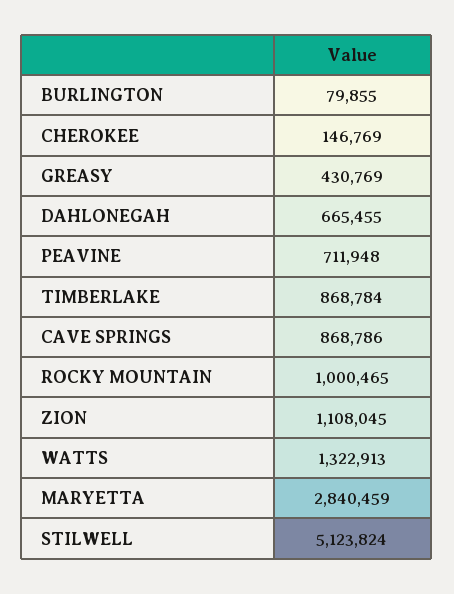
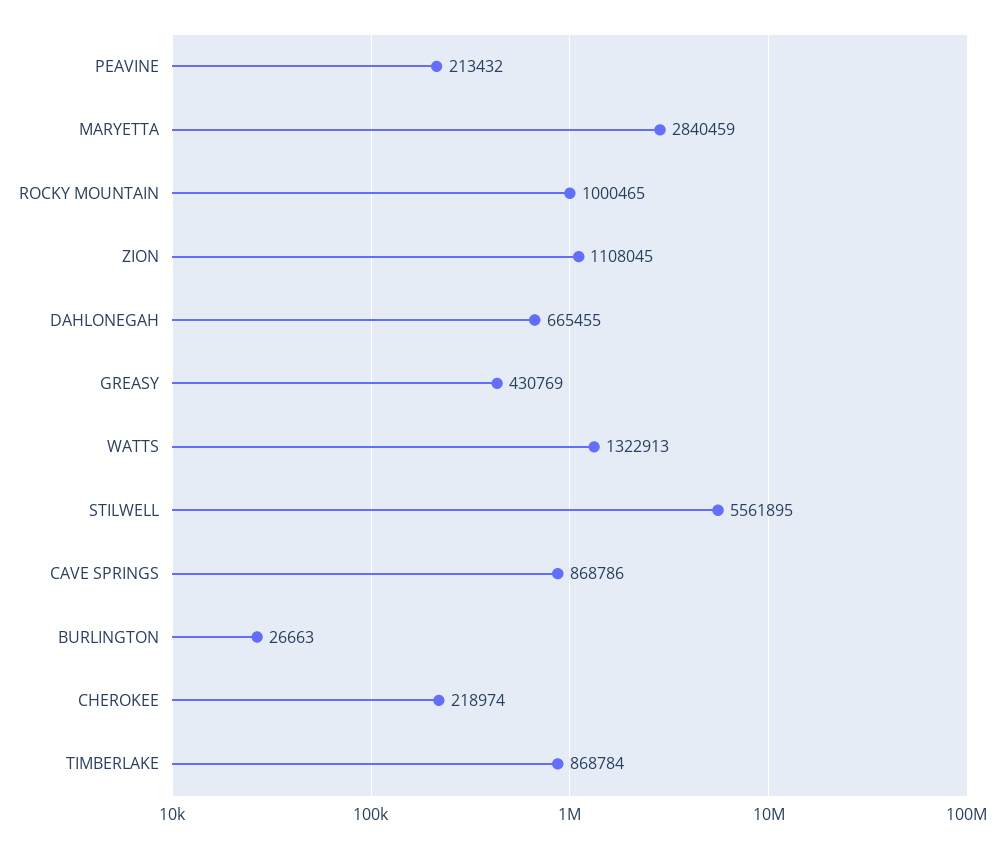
BURLINGTON: 79855 -> 26663
CHEROKEE: 146769 -> 218974
PEAVINE: 711948 -> 213432
STILWELL: 5123824 -> 5561895

